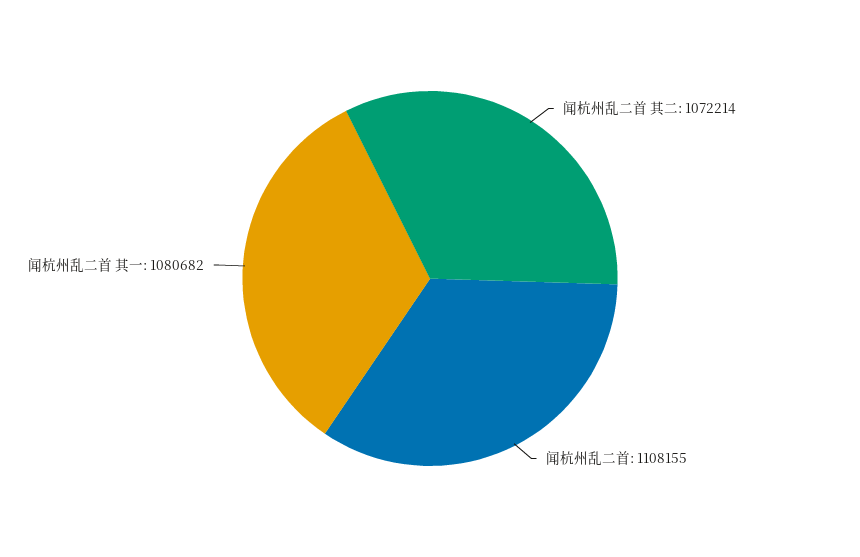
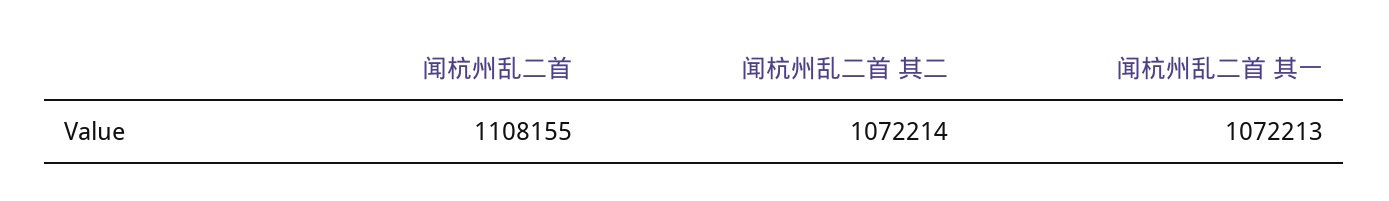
闻杭州乱二首 其一: 1080682 -> 1072213

